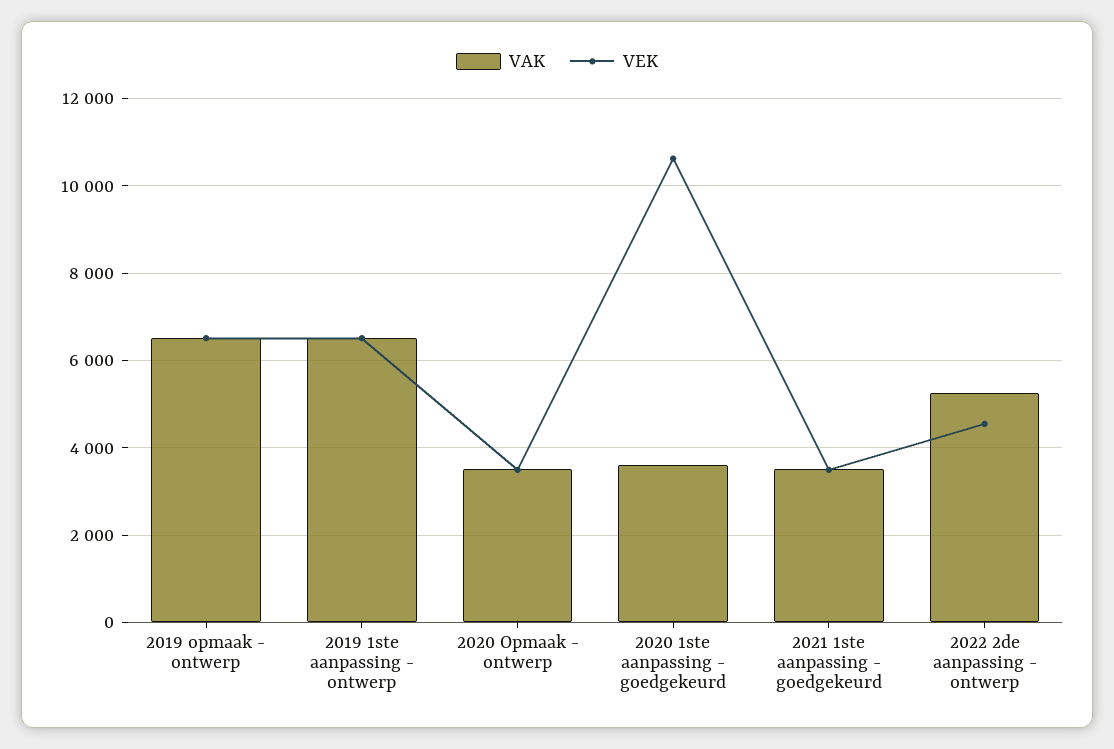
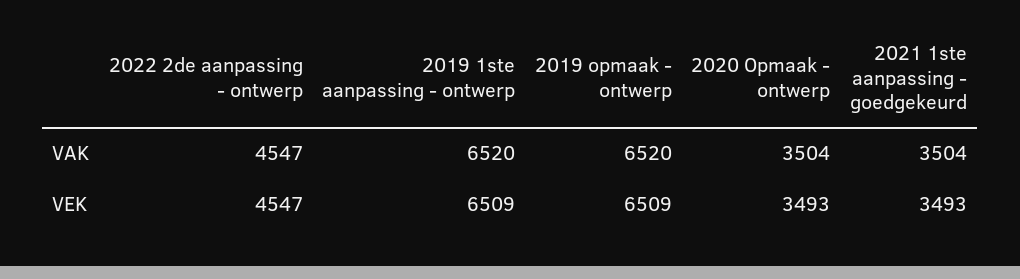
VAK, 2020 1ste aanpassing - goedgekeurd: 3600 -> none
VEK, 2020 1ste aanpassing - goedgekeurd: 10600 -> none
VAK, 2022 2de aanpassing - ontwerp: 5200 -> 4547

